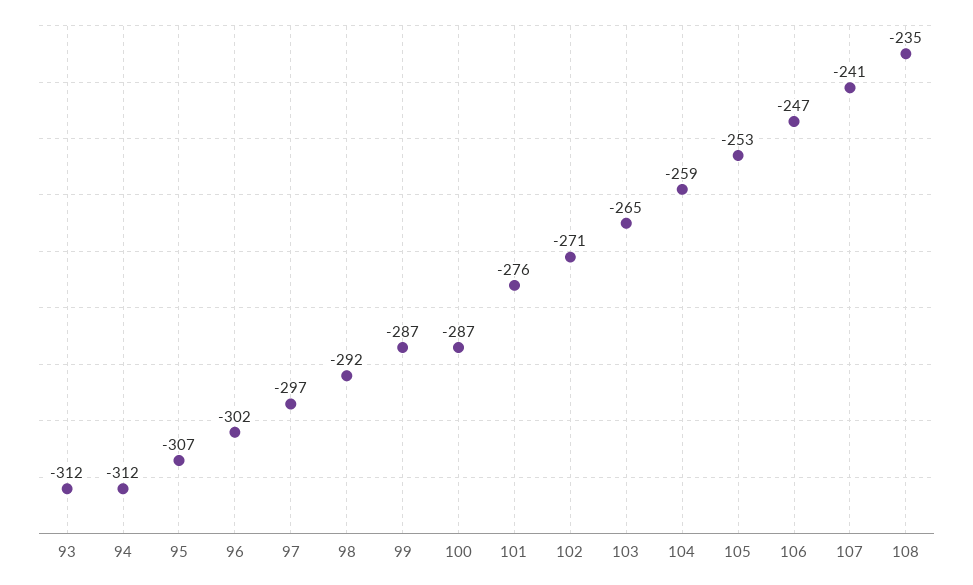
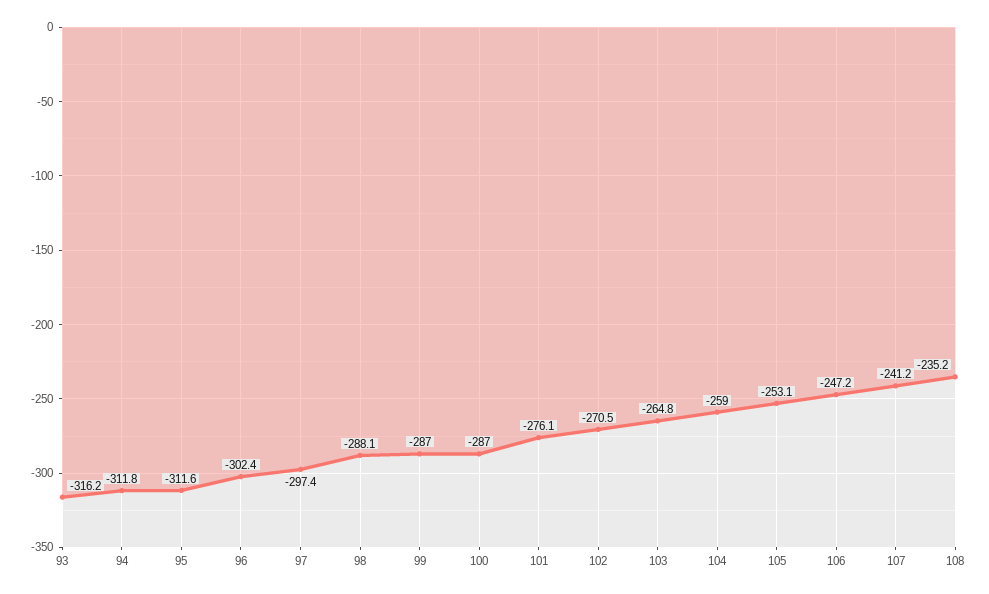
93: -312 -> -316.2
95: -307 -> -311.6
98: -292 -> -288.1

